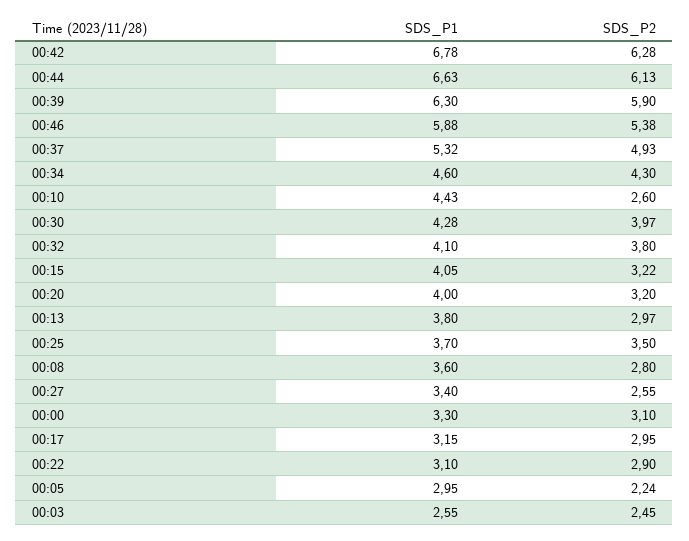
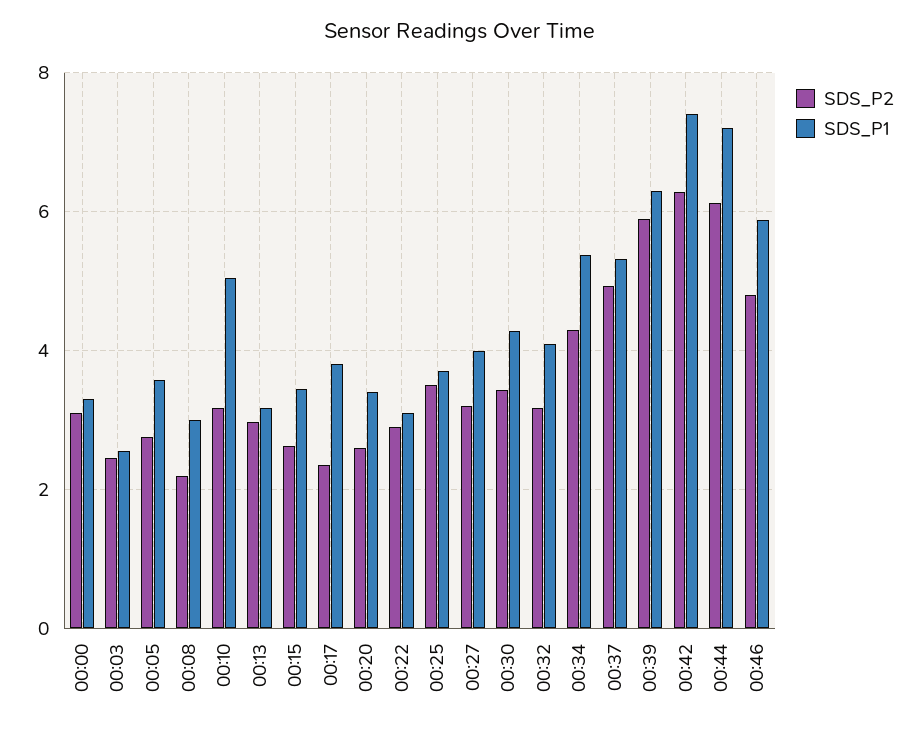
SDS_P1, 00:42: 6.78 -> 7.4
SDS_P1, 00:44: 6.63 -> 7.2
SDS_P2, 00:46: 5.38 -> 4.8
SDS_P1, 00:34: 4.6 -> 5.4
SDS_P1, 00:10: 4.43 -> 5
SDS_P2, 00:10: 2.6 -> 3.2
SDS_P2, 00:30: 3.97 -> 3.4
SDS_P2, 00:32: 3.8 -> 3.2
SDS_P1, 00:15: 4.05 -> 3.4
SDS_P2, 00:15: 3.22 -> 2.6
SDS_P1, 00:20: 4 -> 3.4
SDS_P2, 00:20: 3.2 -> 2.6
SDS_P1, 00:13: 3.8 -> 3.2
SDS_P1, 00:08: 3.6 -> 3
SDS_P2, 00:08: 2.8 -> 2.2
SDS_P1, 00:27: 3.4 -> 4
SDS_P2, 00:27: 2.55 -> 3.2
SDS_P1, 00:17: 3.15 -> 3.8
SDS_P2, 00:17: 2.95 -> 2.4
SDS_P1, 00:05: 2.95 -> 3.6
SDS_P2, 00:05: 2.24 -> 2.8

